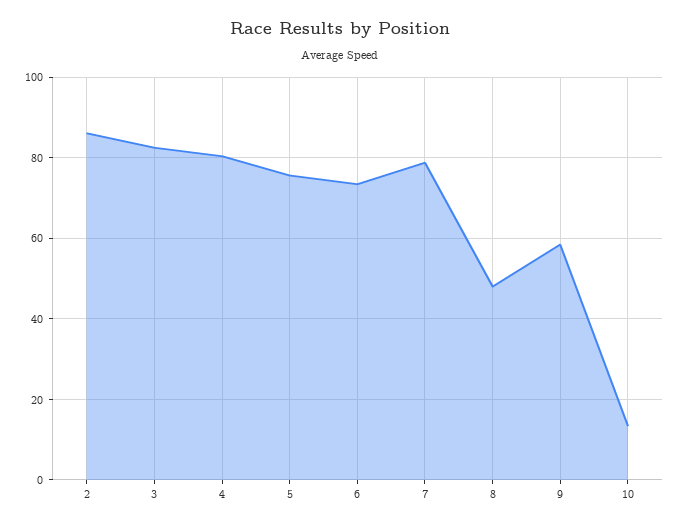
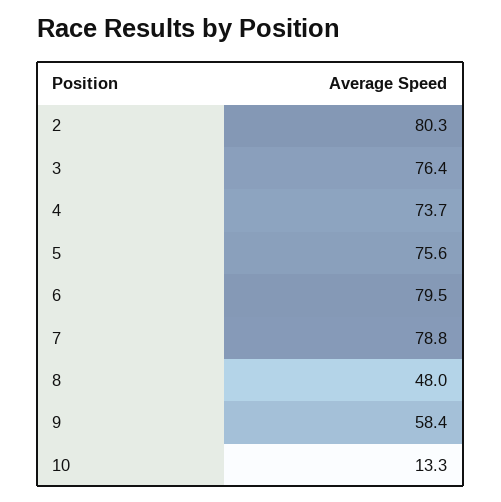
2: 86 -> 80.3
3: 82 -> 76.4
4: 80 -> 73.7
6: 74 -> 79.5

